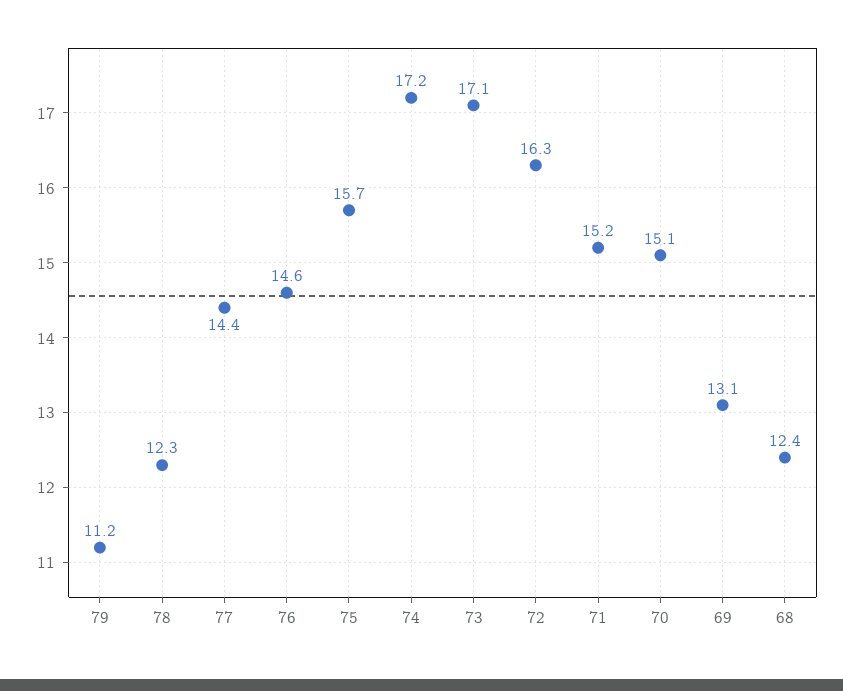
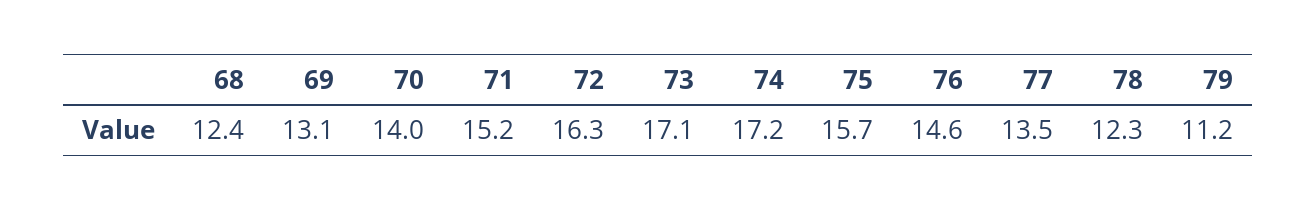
77: 14.4 -> 13.5
70: 15.1 -> 14

